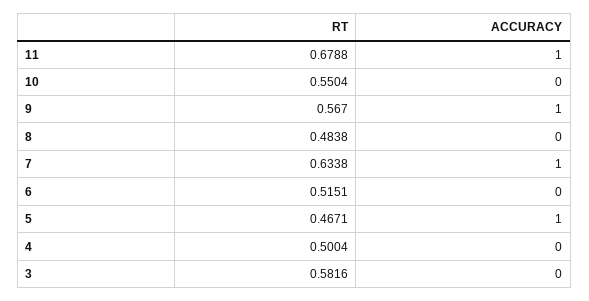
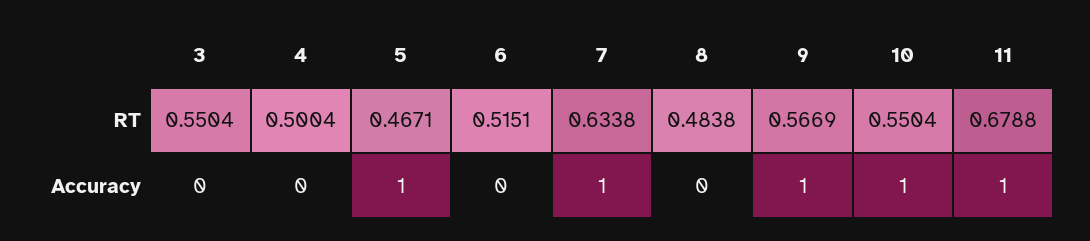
ACCURACY, 10: 0 -> 1
RT, 9: 0.567 -> 0.5669
RT, 3: 0.5816 -> 0.5504

